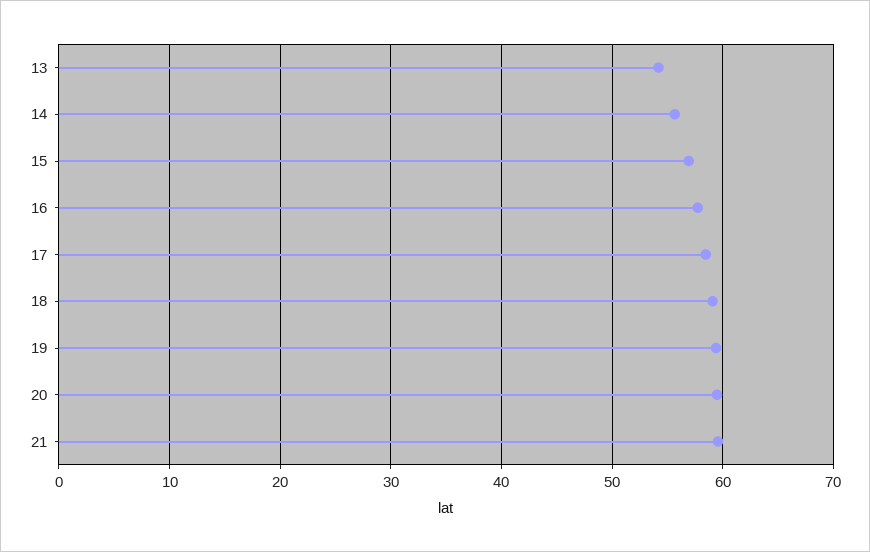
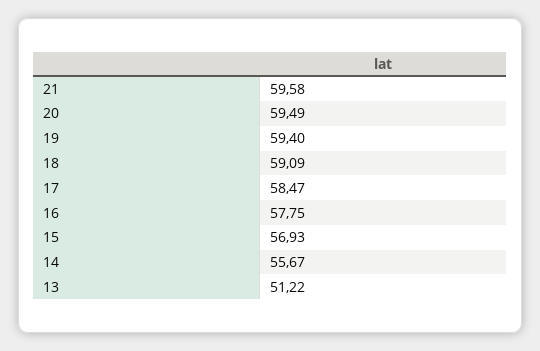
13: 54 -> 51.22

